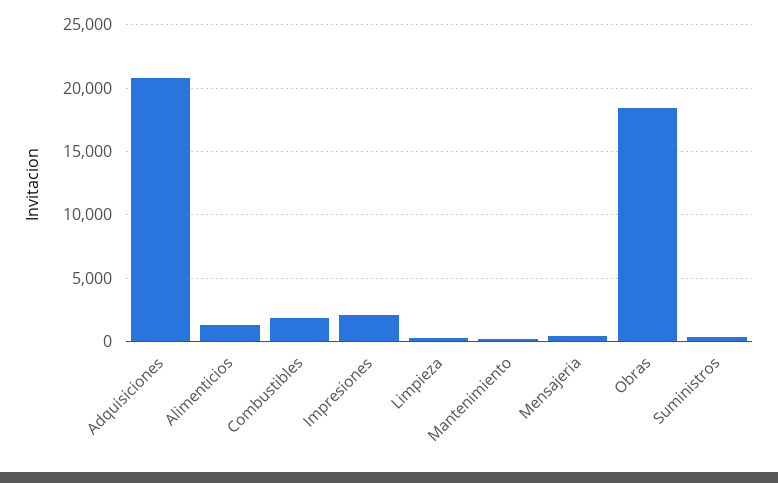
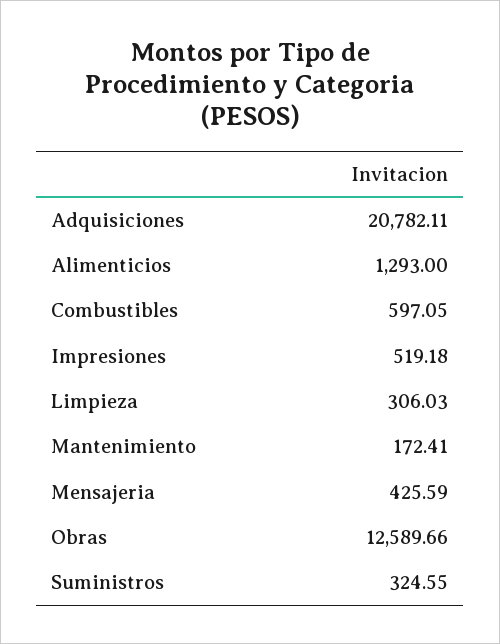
Combustibles: 2000 -> 597.05
Impresiones: 2000 -> 519.18
Obras: 18500 -> 12589.66

